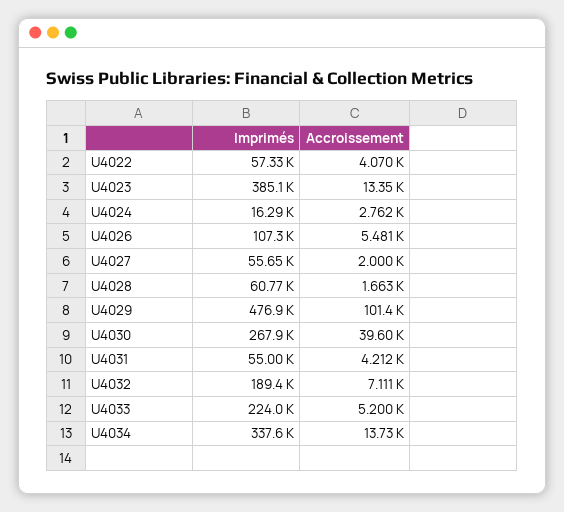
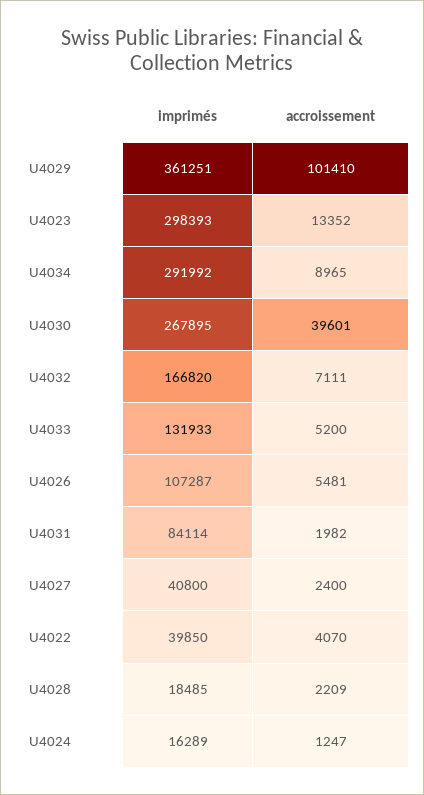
Imprimés, U4022: 57330 -> 39850
Imprimés, U4023: 385100 -> 298393
Accroissement, U4024: 2762 -> 1247
Imprimés, U4027: 55650 -> 40800
Accroissement, U4027: 2000 -> 2400
Imprimés, U4028: 60770 -> 18485
Accroissement, U4028: 1663 -> 2209
Imprimés, U4029: 476900 -> 361251
Imprimés, U4031: 55000 -> 84114
Accroissement, U4031: 4212 -> 1982
Imprimés, U4032: 189400 -> 166820
Imprimés, U4033: 224000 -> 131933
Imprimés, U4034: 337600 -> 291992
Accroissement, U4034: 13730 -> 8965

